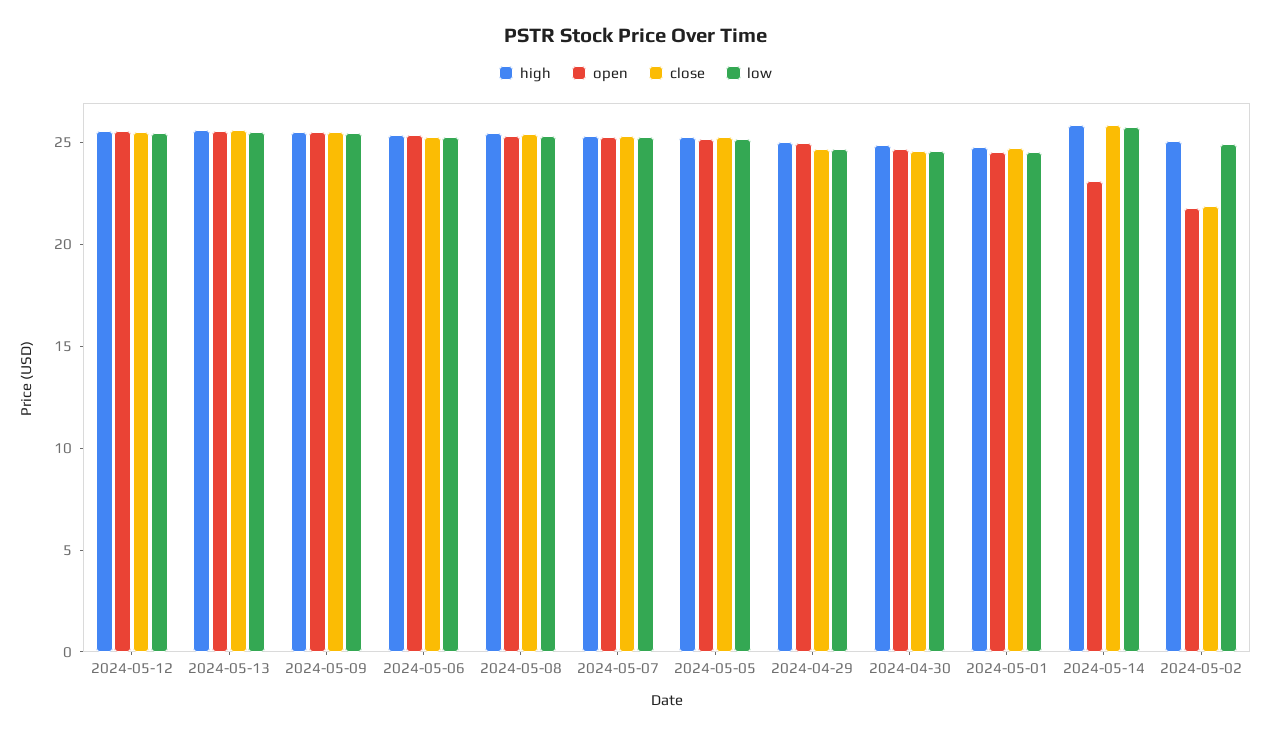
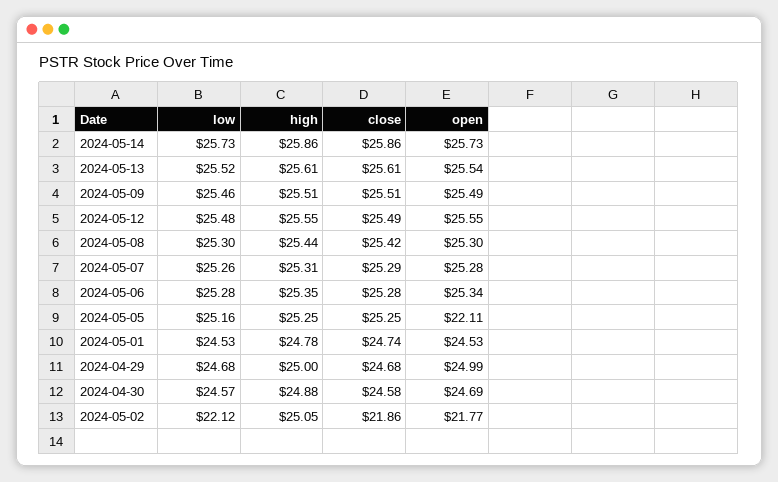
open, 2024-05-05: 25 -> 22.11
open, 2024-05-14: 23 -> 25.73
low, 2024-05-02: 25 -> 22.12

